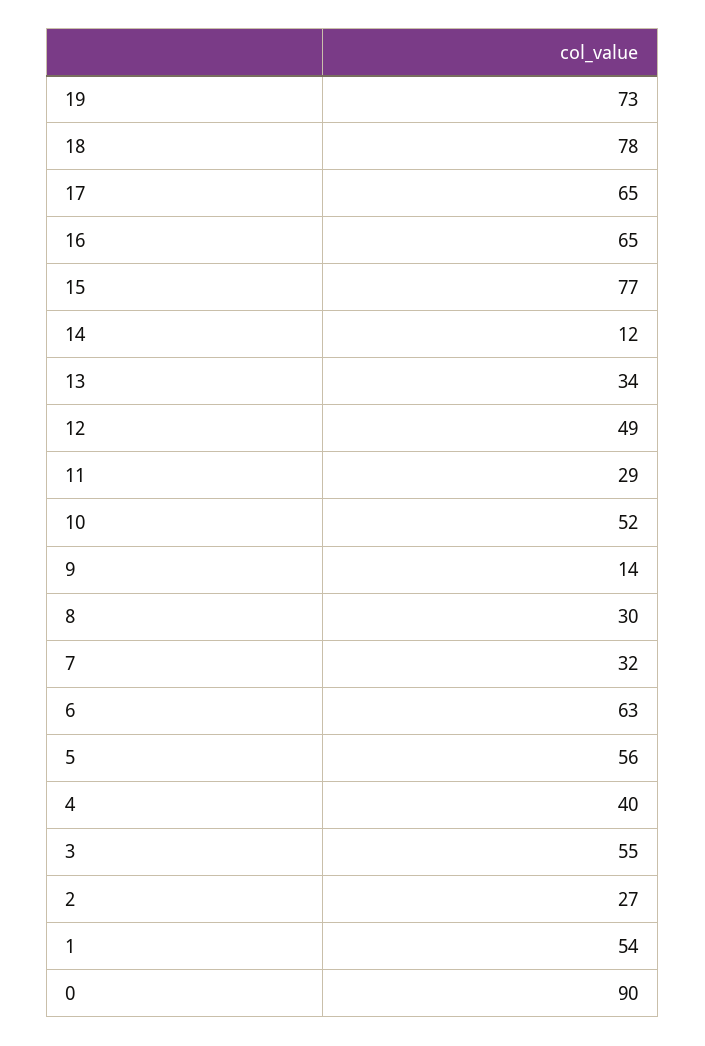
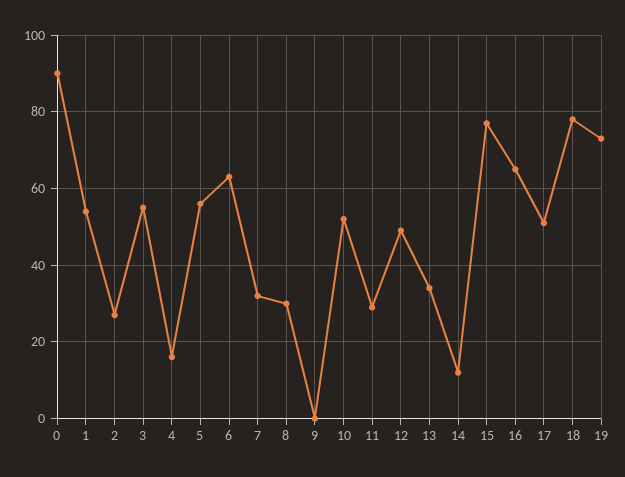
17: 65 -> 50
9: 14 -> 0
4: 40 -> 15

